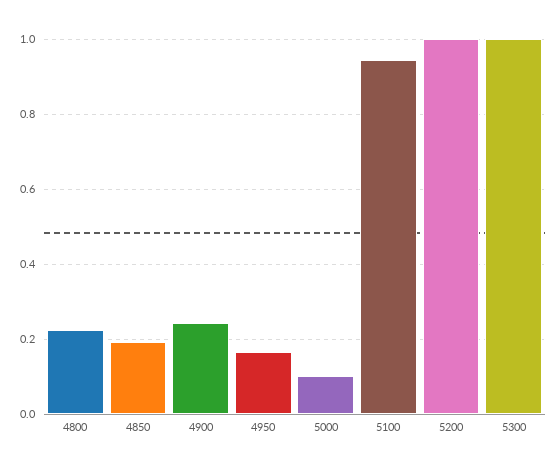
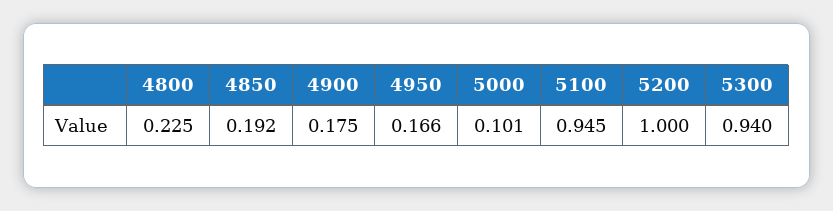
4900: 0.24 -> 0.175
5300: 1 -> 0.94

